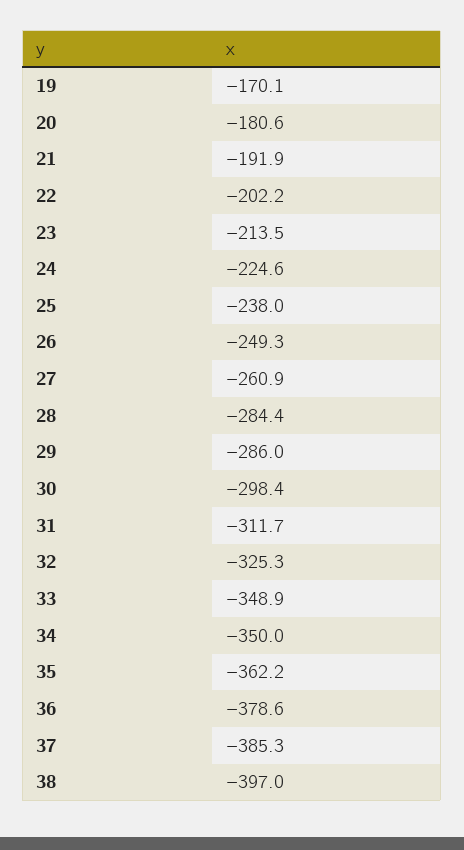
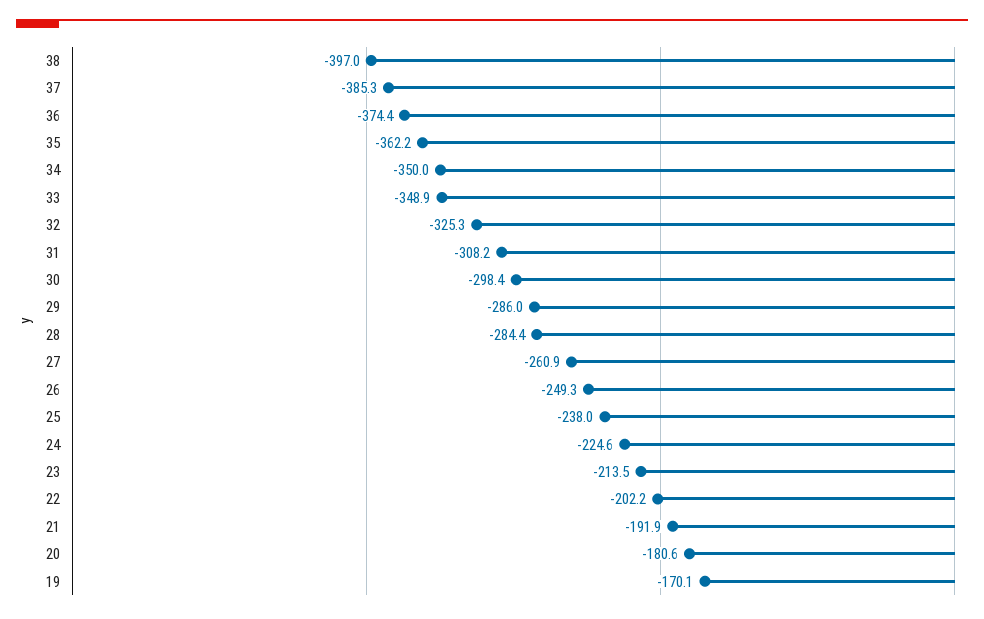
31: -311.7 -> -308.2
36: -378.6 -> -374.4

